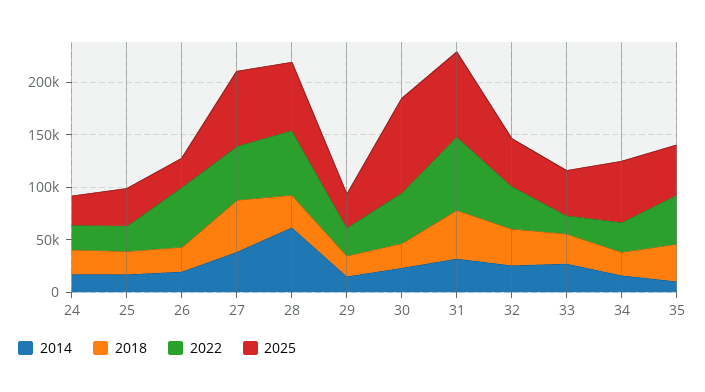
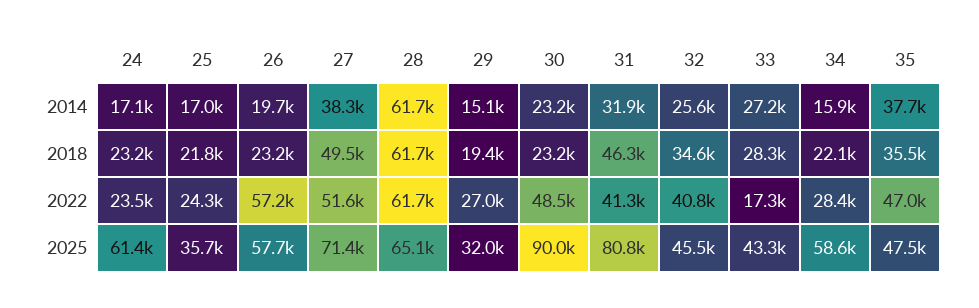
2025, 24: 30000 -> 61400
2025, 26: 30000 -> 57700
2018, 28: 30000 -> 61700
2022, 31: 70000 -> 41300
2014, 35: 10000 -> 37700

